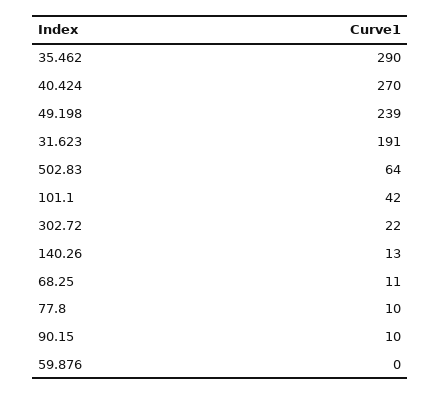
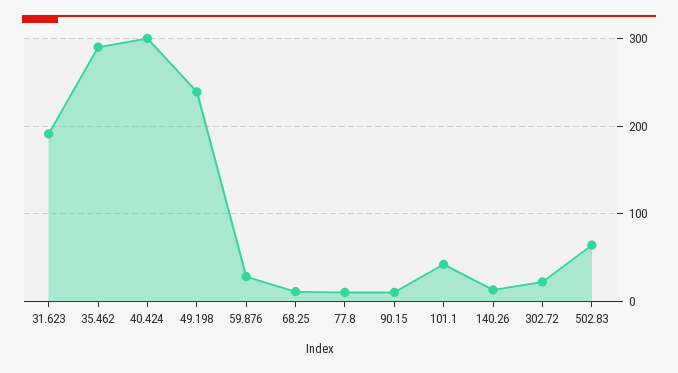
40.424: 270 -> 300
59.876: 0 -> 30

